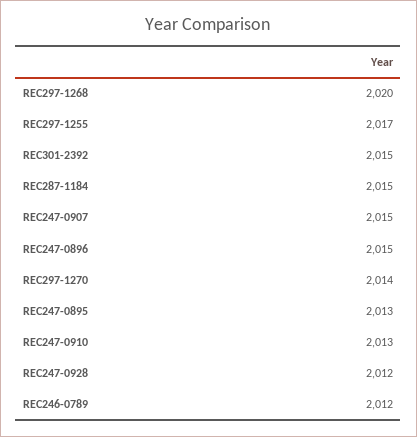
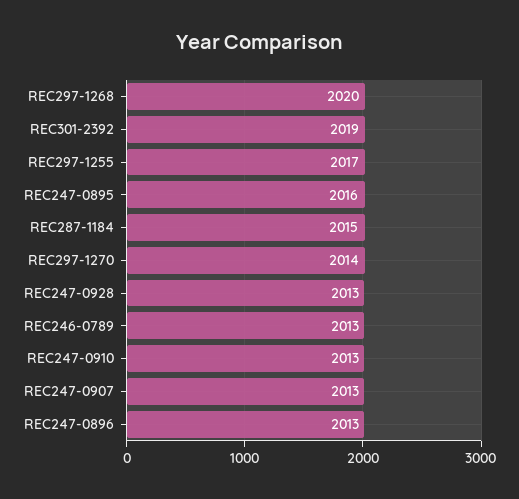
REC301-2392: 2015 -> 2019
REC247-0907: 2015 -> 2013
REC247-0896: 2015 -> 2013
REC247-0895: 2013 -> 2016
REC247-0928: 2012 -> 2013
REC246-0789: 2012 -> 2013

